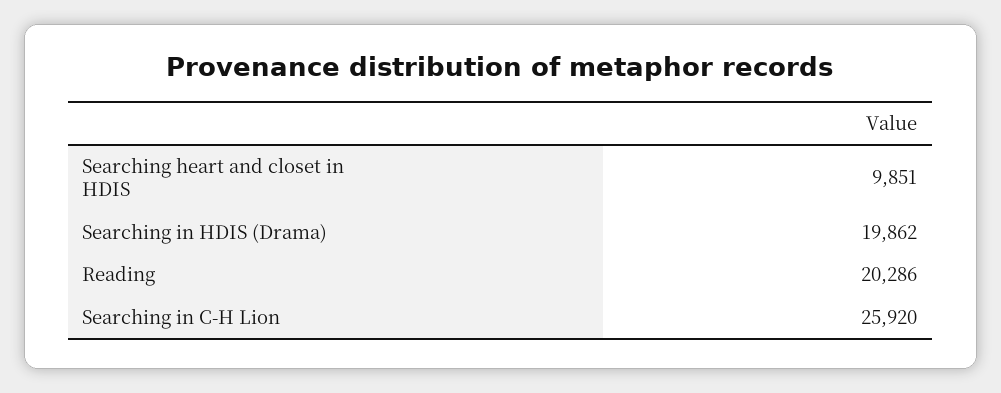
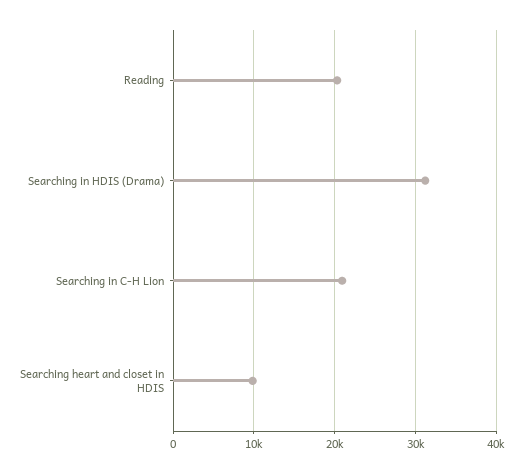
Searching in HDIS (Drama): 19862 -> 31000
Searching in C-H Lion: 25920 -> 21000

